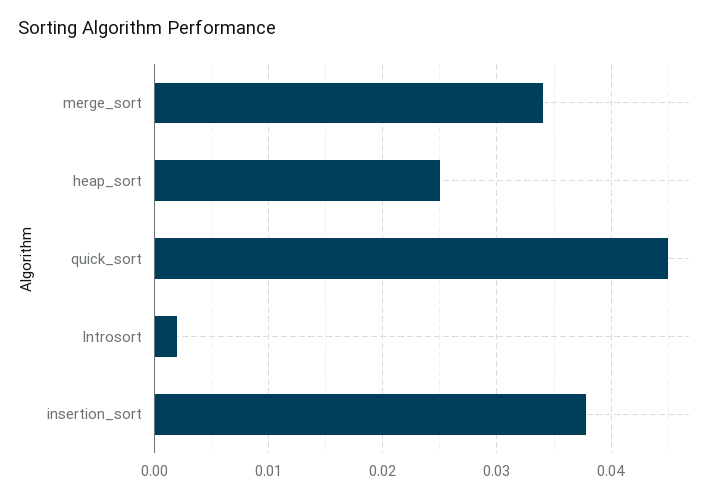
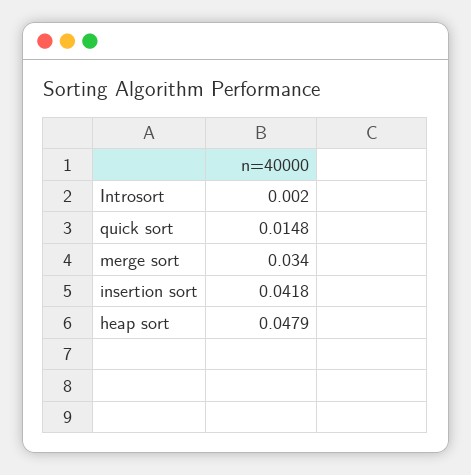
heap_sort: 0.025 -> 0.0479
quick_sort: 0.045 -> 0.0148
insertion_sort: 0.038 -> 0.0418

